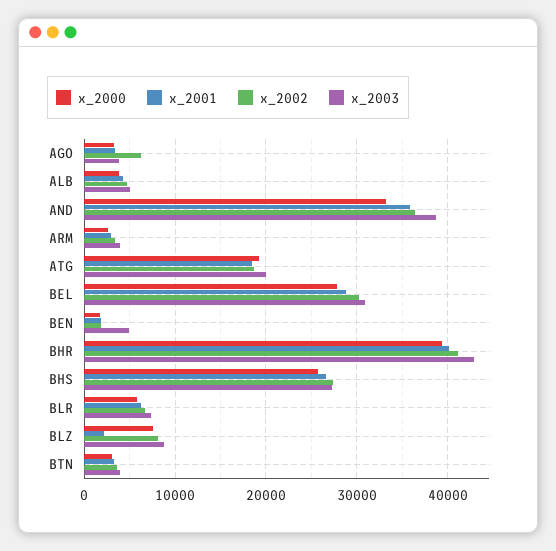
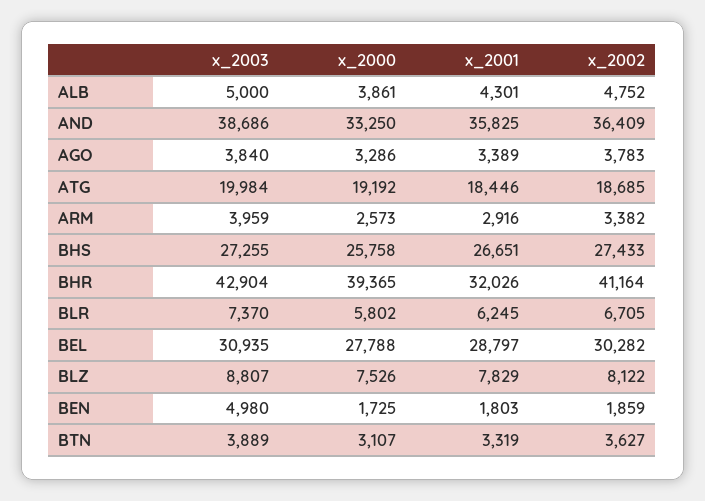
x_2002, AGO: 6000 -> 3783
x_2001, BHR: 40000 -> 32026
x_2001, BLZ: 2000 -> 7829

